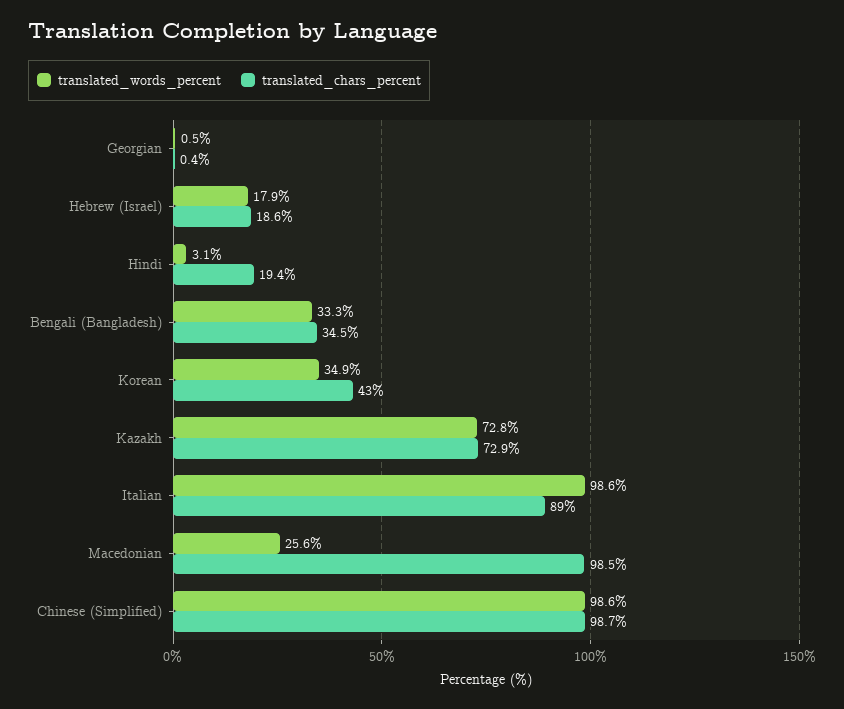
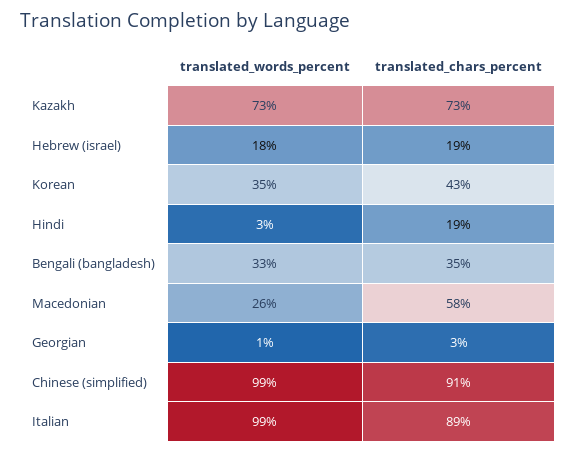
translated_chars_percent, Georgian: 0.4 -> 3
translated_chars_percent, Macedonian: 98.5 -> 58
translated_chars_percent, Chinese (Simplified): 98.7 -> 91

